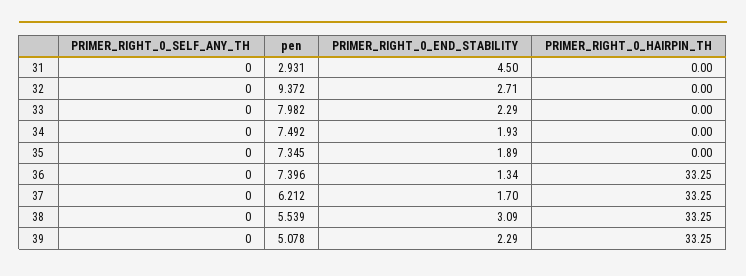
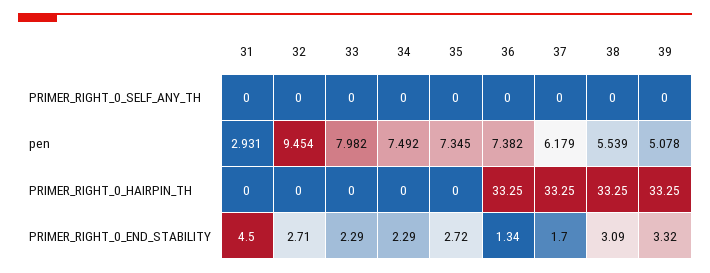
pen, 32: 9.372 -> 9.454
PRIMER_RIGHT_0_END_STABILITY, 34: 1.93 -> 2.29
PRIMER_RIGHT_0_END_STABILITY, 35: 1.89 -> 2.72
pen, 36: 7.396 -> 7.382
pen, 37: 6.212 -> 6.179
PRIMER_RIGHT_0_END_STABILITY, 39: 2.29 -> 3.32

